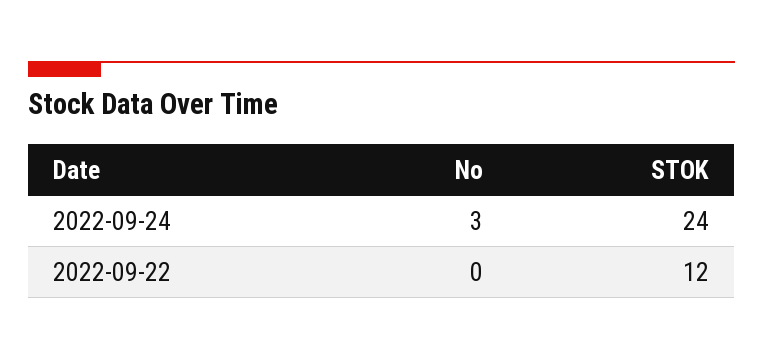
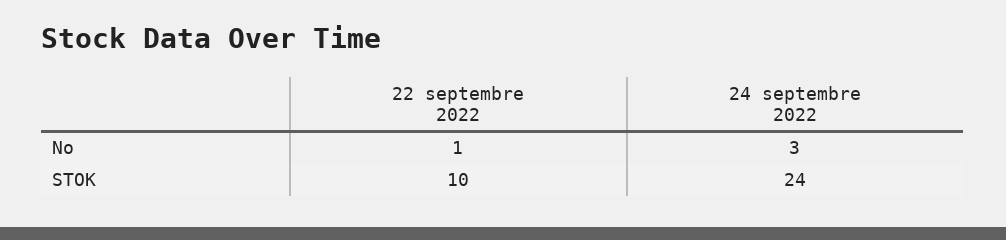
No, 2022-09-22: 0 -> 1
STOK, 2022-09-22: 12 -> 10

